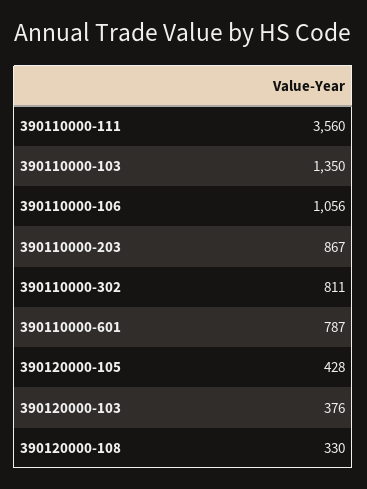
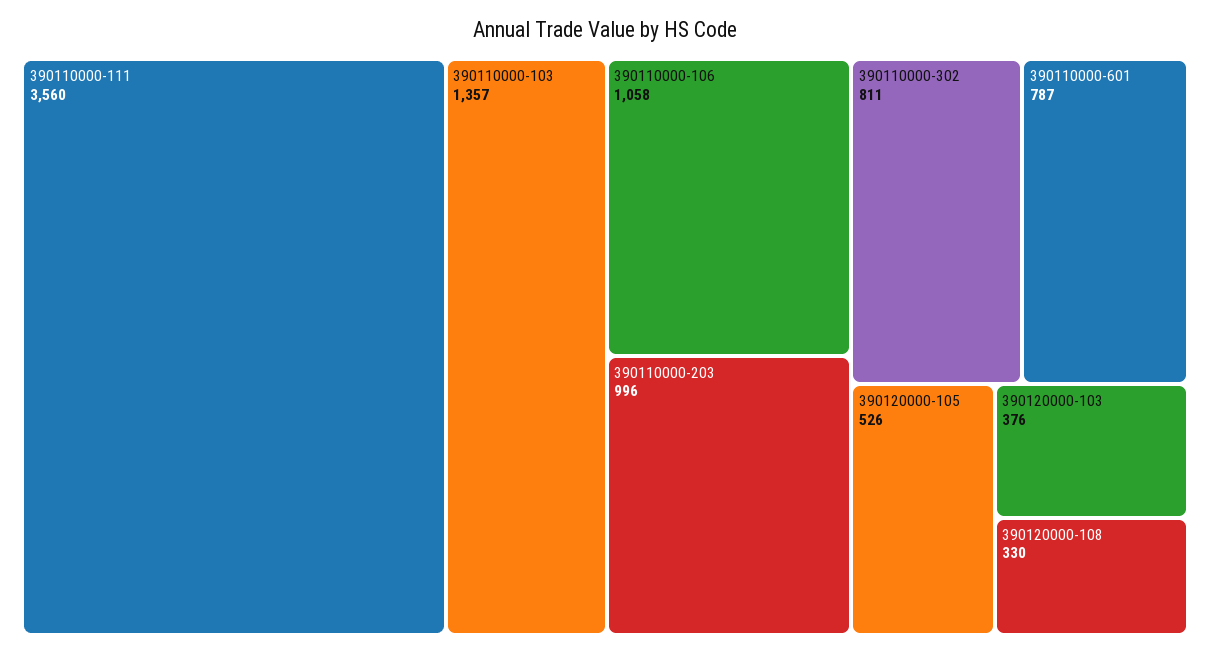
390110000-103: 1350 -> 1357
390110000-106: 1056 -> 1058
390110000-203: 867 -> 996
390120000-105: 428 -> 526

